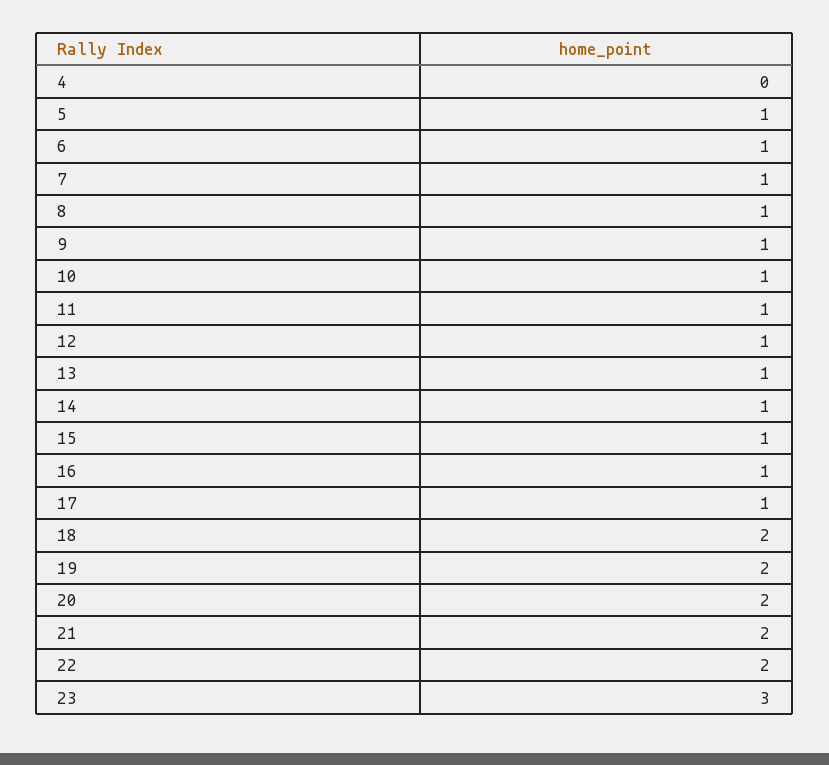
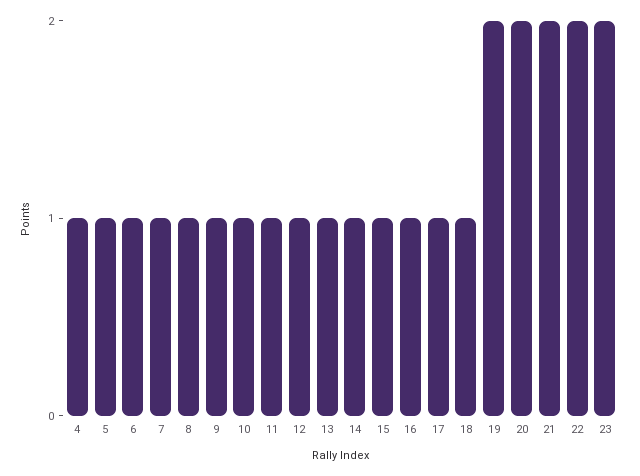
4: 0 -> 1
18: 2 -> 1
23: 3 -> 2

